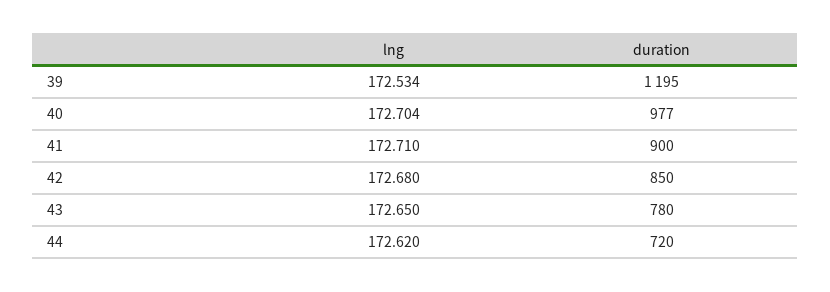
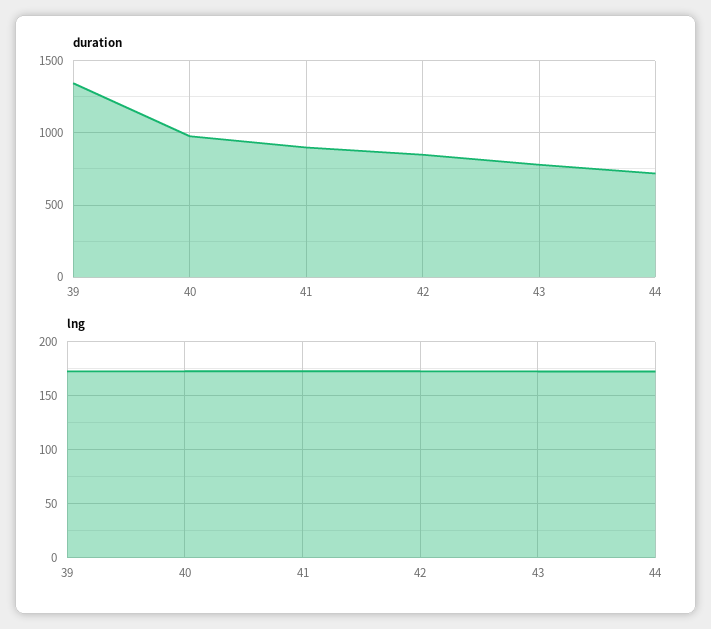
duration, 39: 1195 -> 1350

